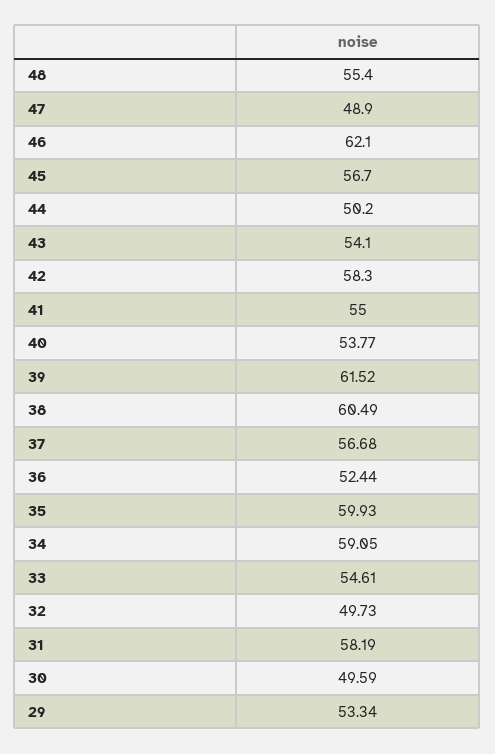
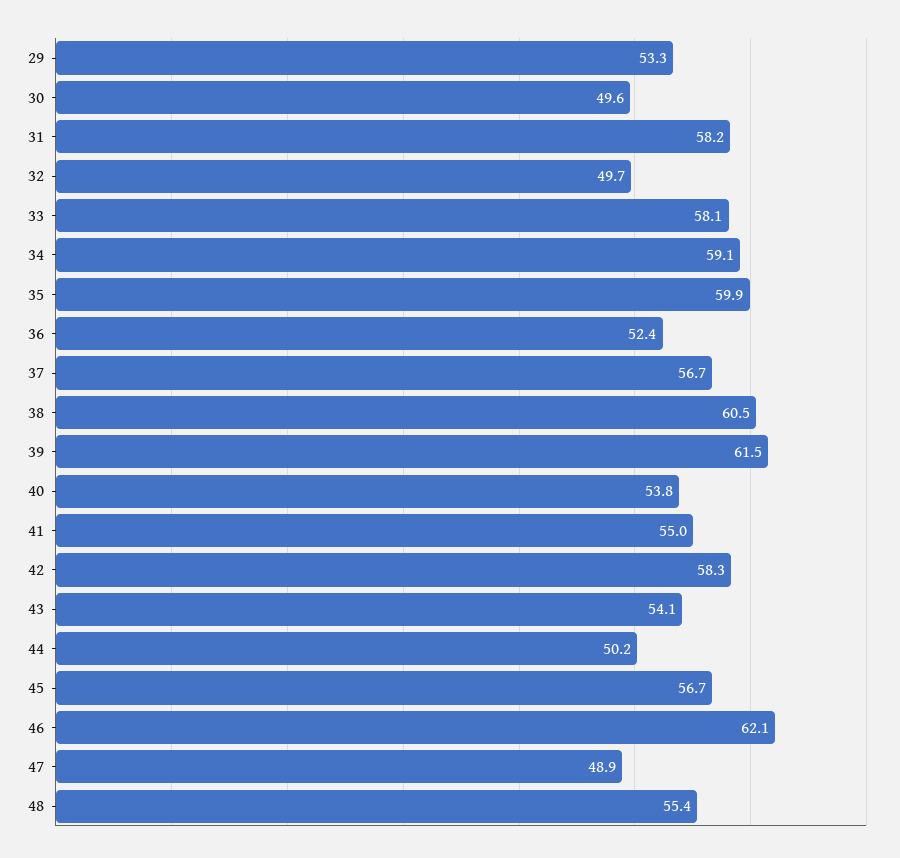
33: 54.61 -> 58.1

